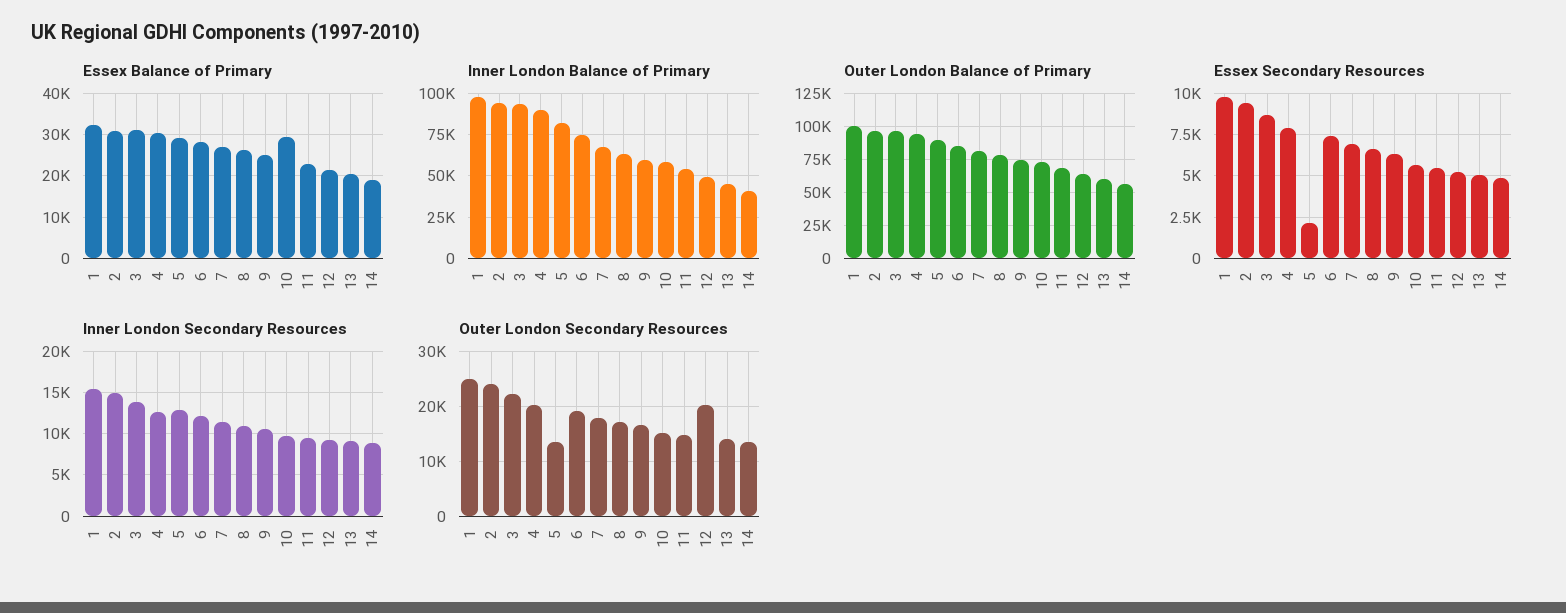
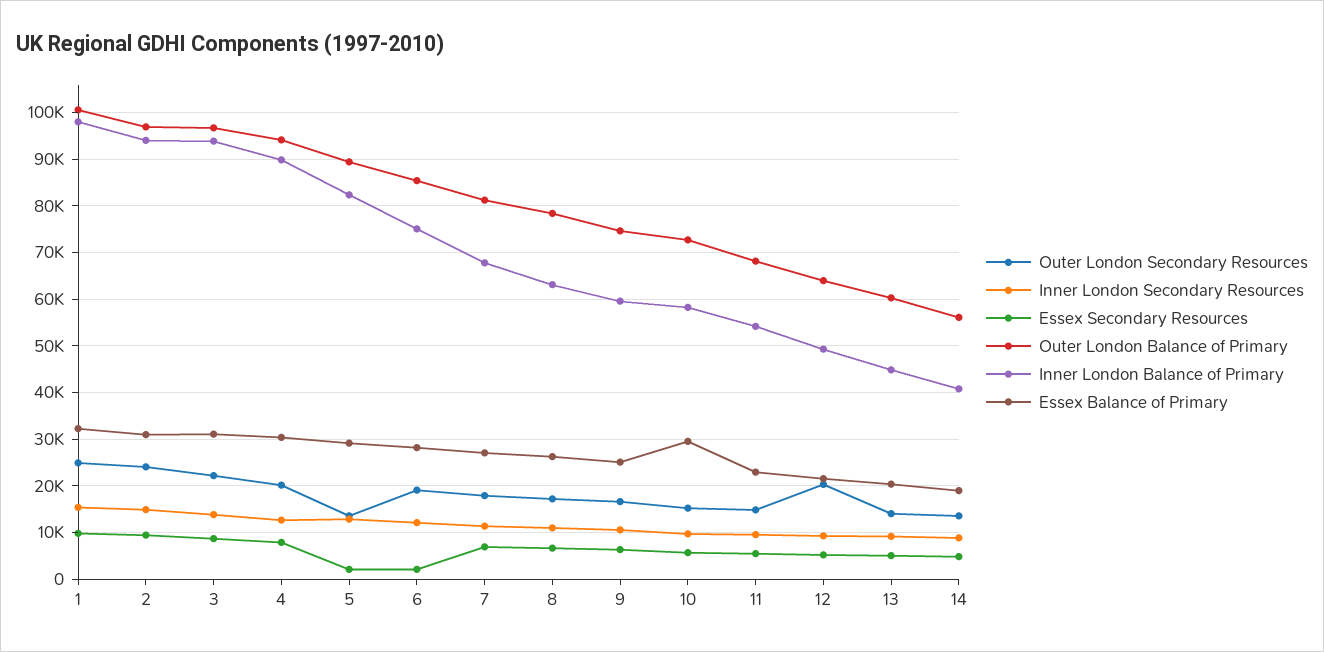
Essex Secondary Resources, 6: 7500 -> 2000

